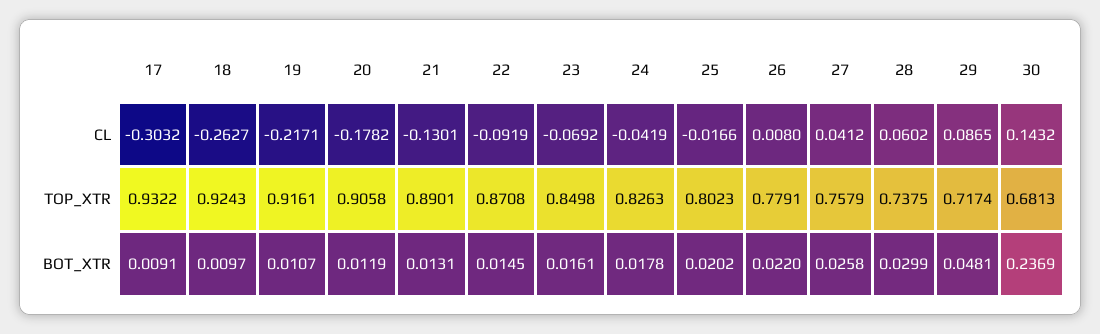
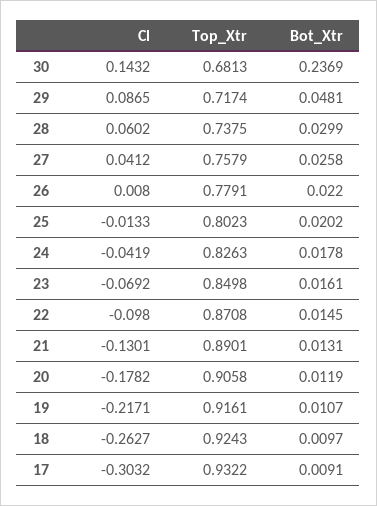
22, CL: -0.0919 -> -0.098
25, CL: -0.0166 -> -0.0133

